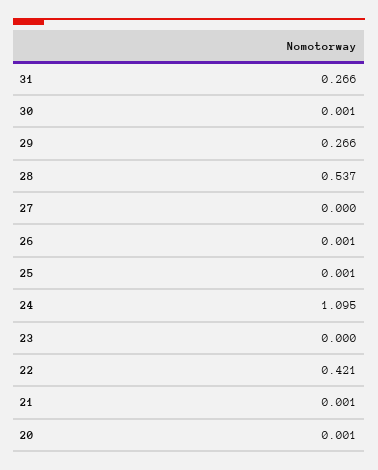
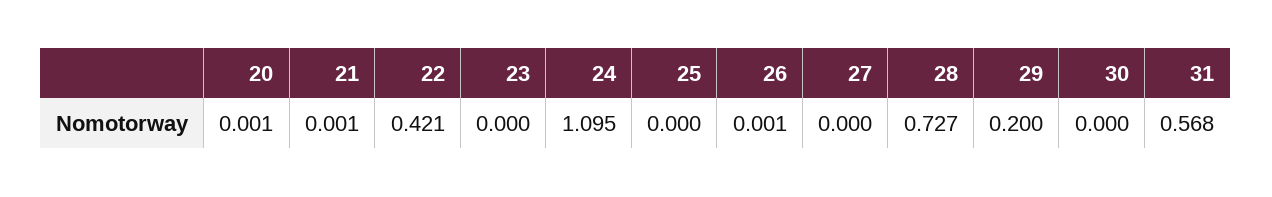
31: 0.266 -> 0.568
30: 0.001 -> 0
29: 0.266 -> 0.2
28: 0.537 -> 0.727
25: 0.001 -> 0

